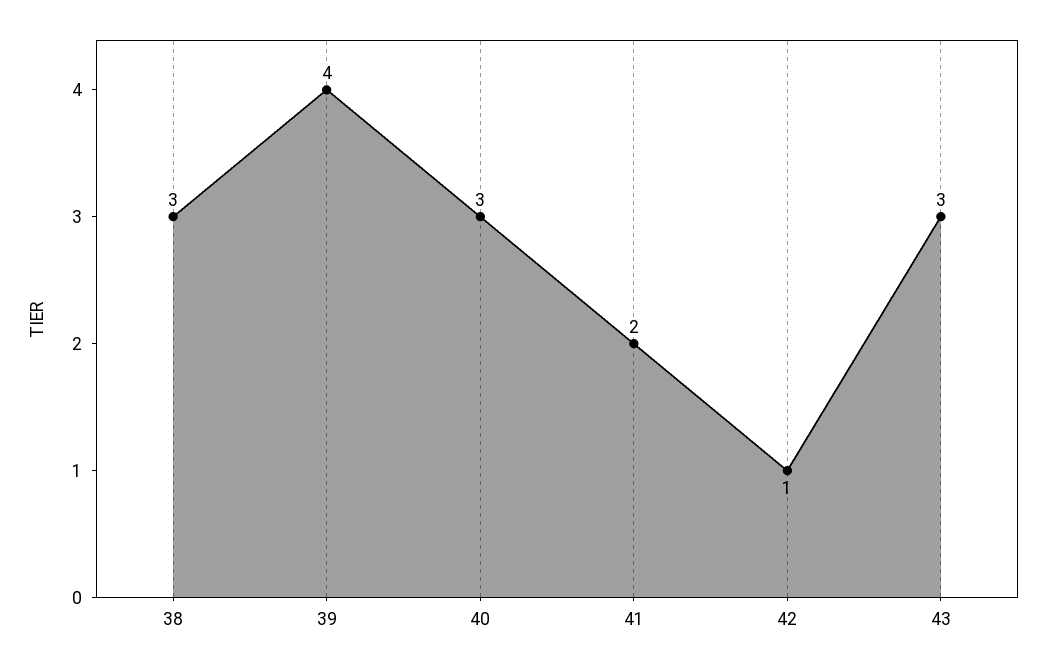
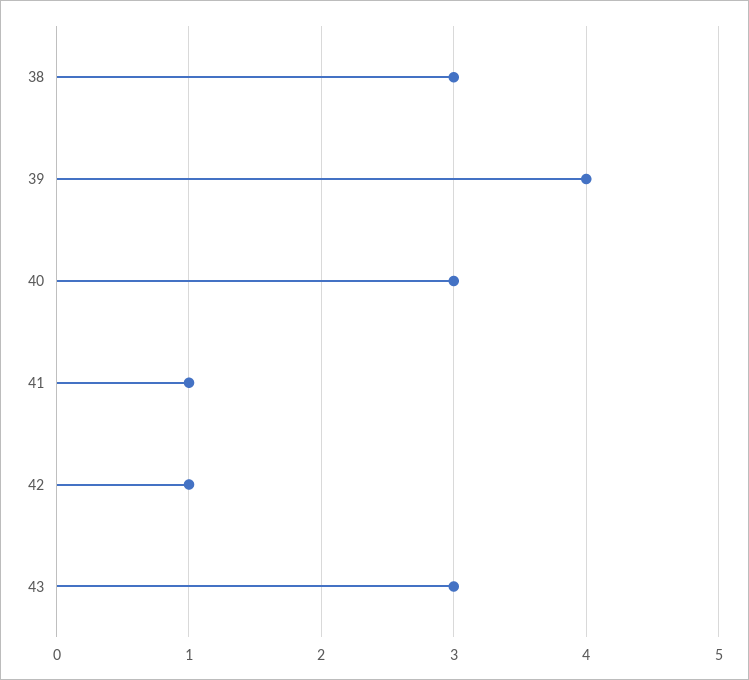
41: 2 -> 1

